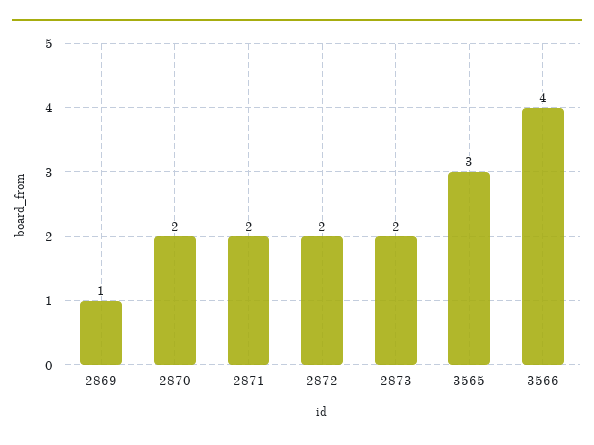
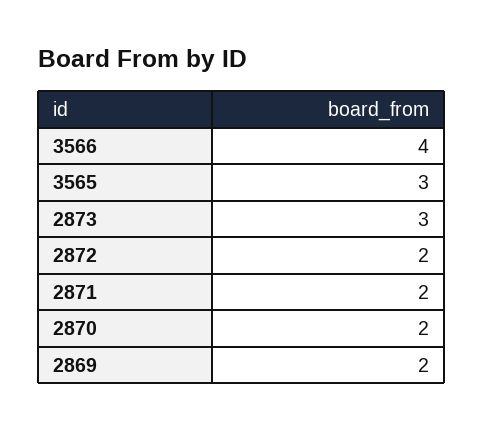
2869: 1 -> 2
2873: 2 -> 3

